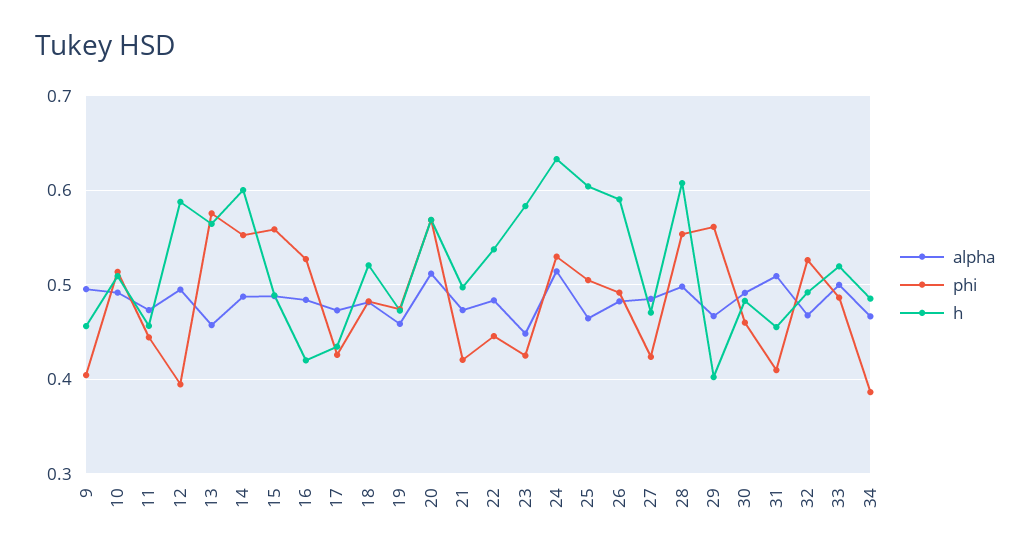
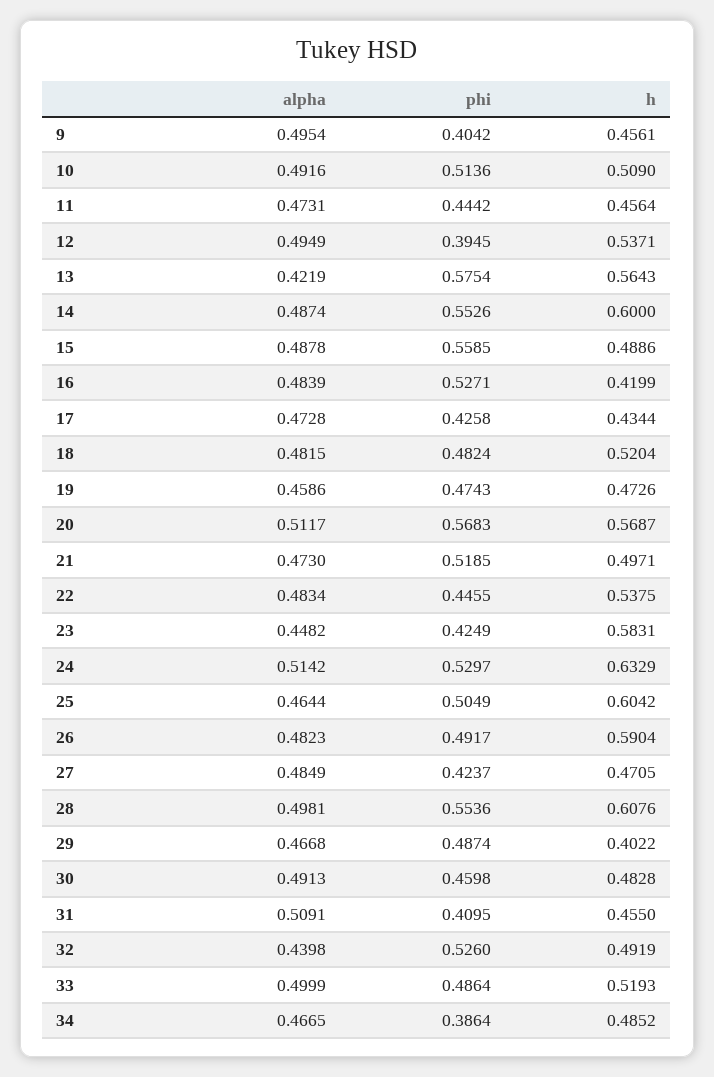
h, 12: 0.59 -> 0.5371
alpha, 13: 0.46 -> 0.4219
phi, 21: 0.42 -> 0.5185
phi, 29: 0.56 -> 0.4874
alpha, 32: 0.47 -> 0.4398

